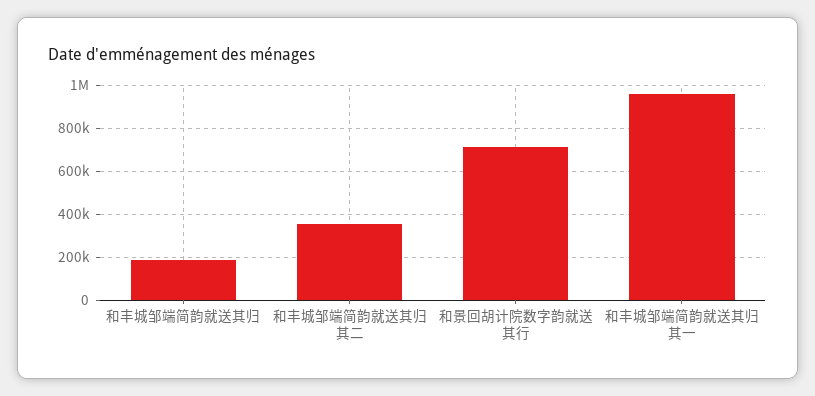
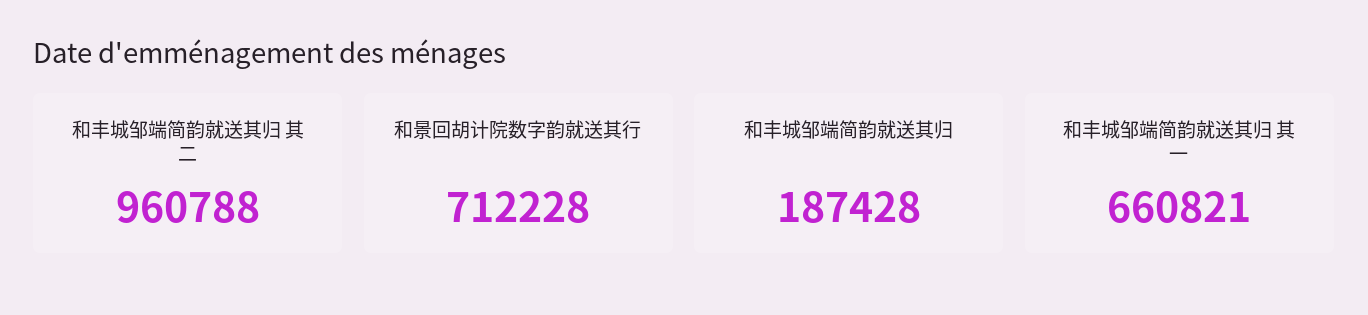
和丰城邹端简韵就送其归 其二: 350000 -> 960788
和丰城邹端简韵就送其归 其一: 950000 -> 660821

